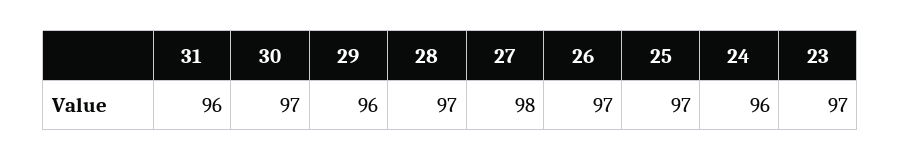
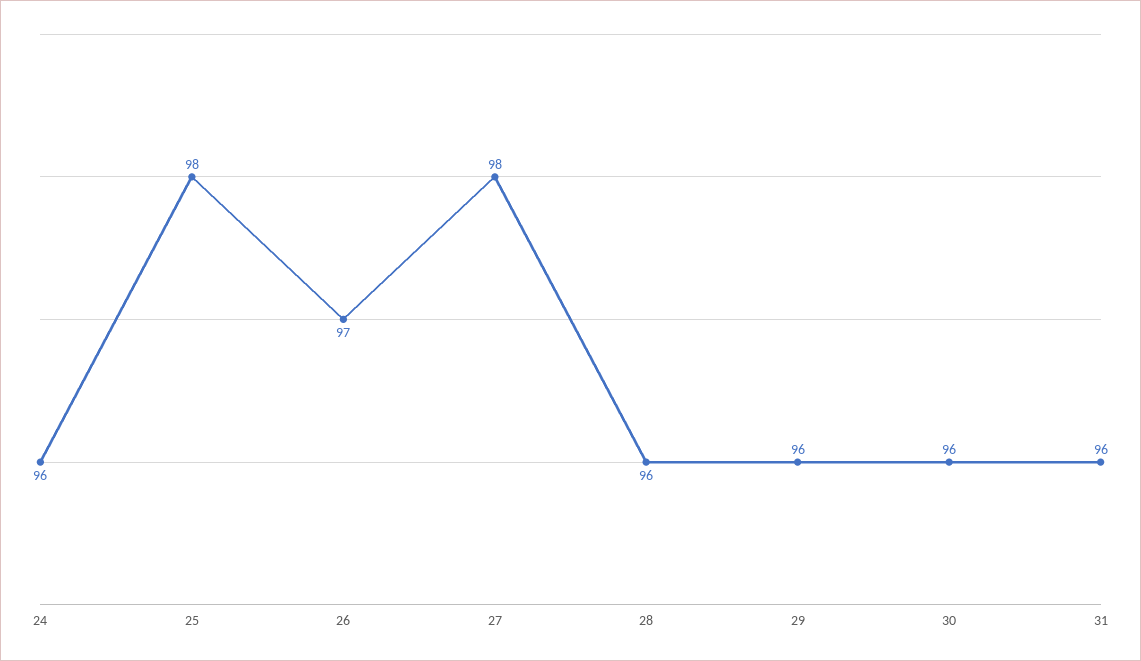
30: 97 -> 96
28: 97 -> 96
25: 97 -> 98
23: 97 -> none

